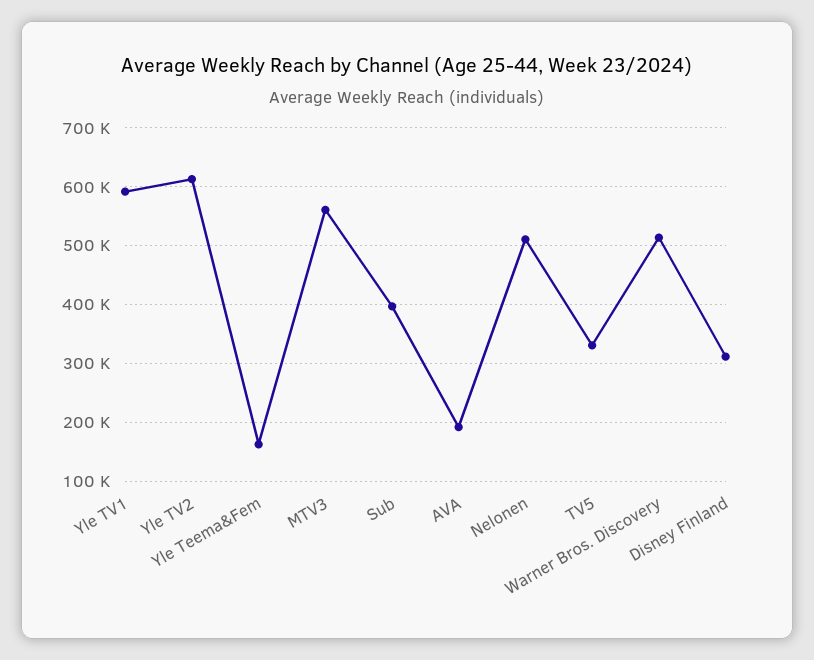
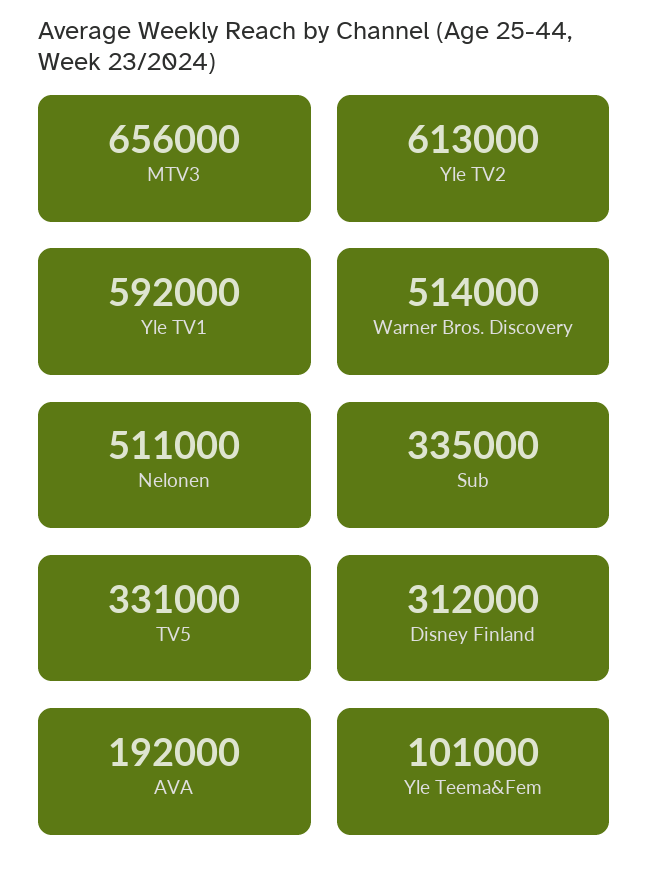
Yle Teema&Fem: 160000 -> 101000
MTV3: 560000 -> 656000
Sub: 400000 -> 335000

